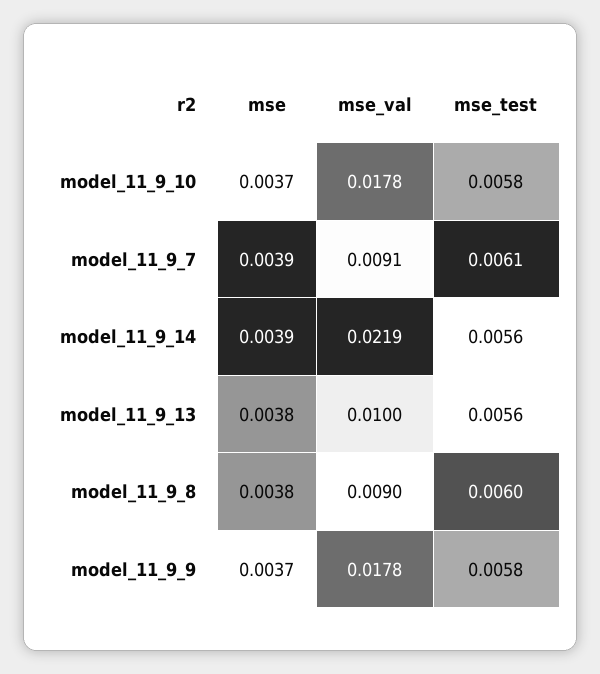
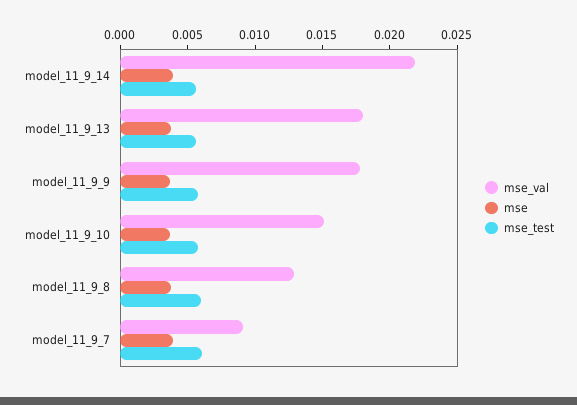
mse_val, model_11_9_10: 0.0178 -> 0.015
mse_val, model_11_9_13: 0.01 -> 0.018
mse_val, model_11_9_8: 0.009 -> 0.013

